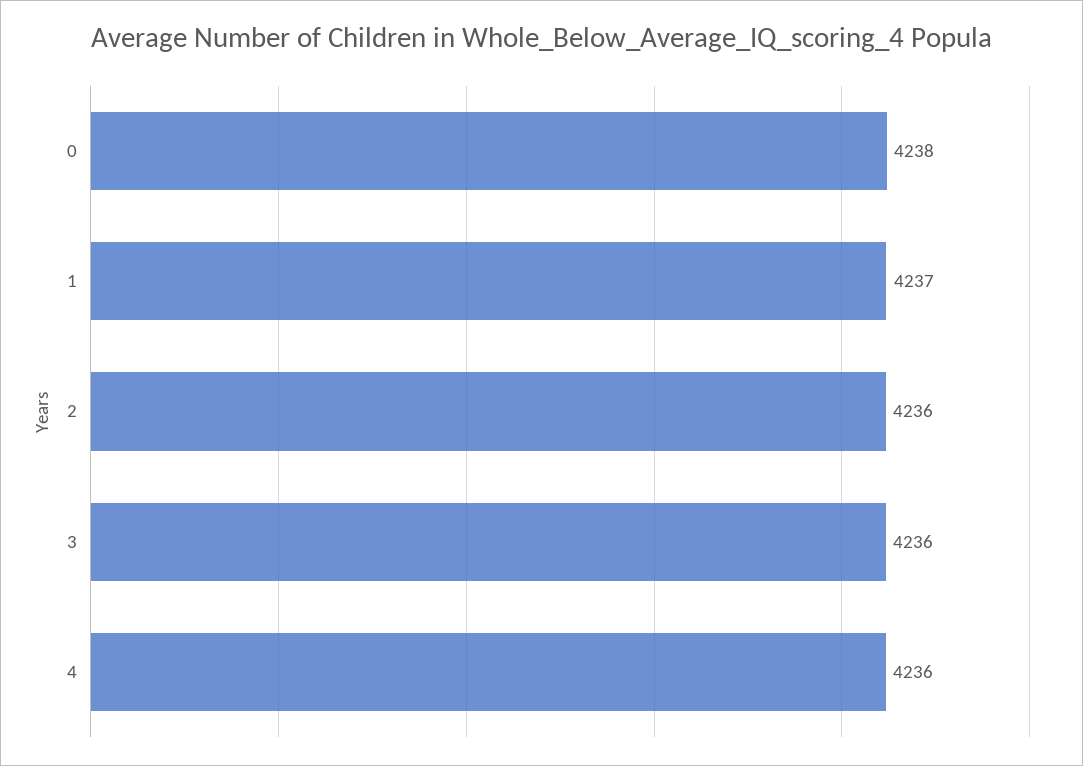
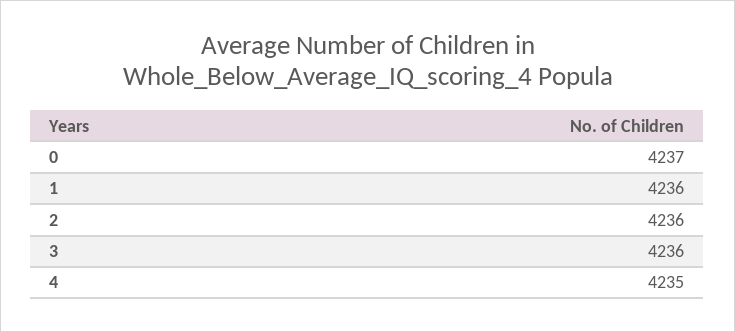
0: 4238 -> 4237
1: 4237 -> 4236
4: 4236 -> 4235

